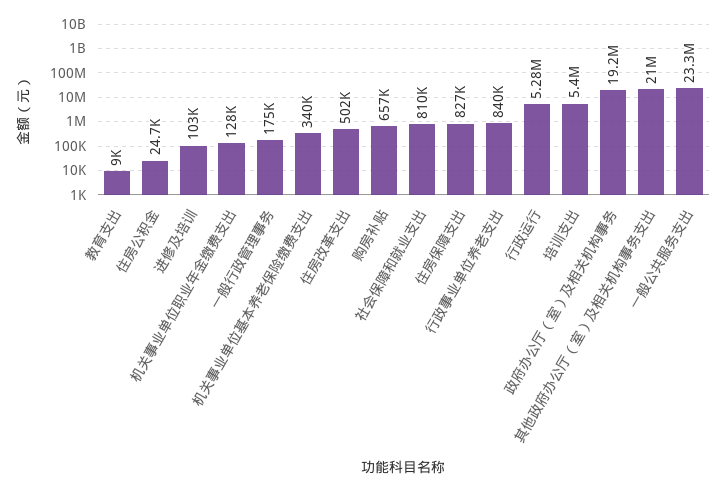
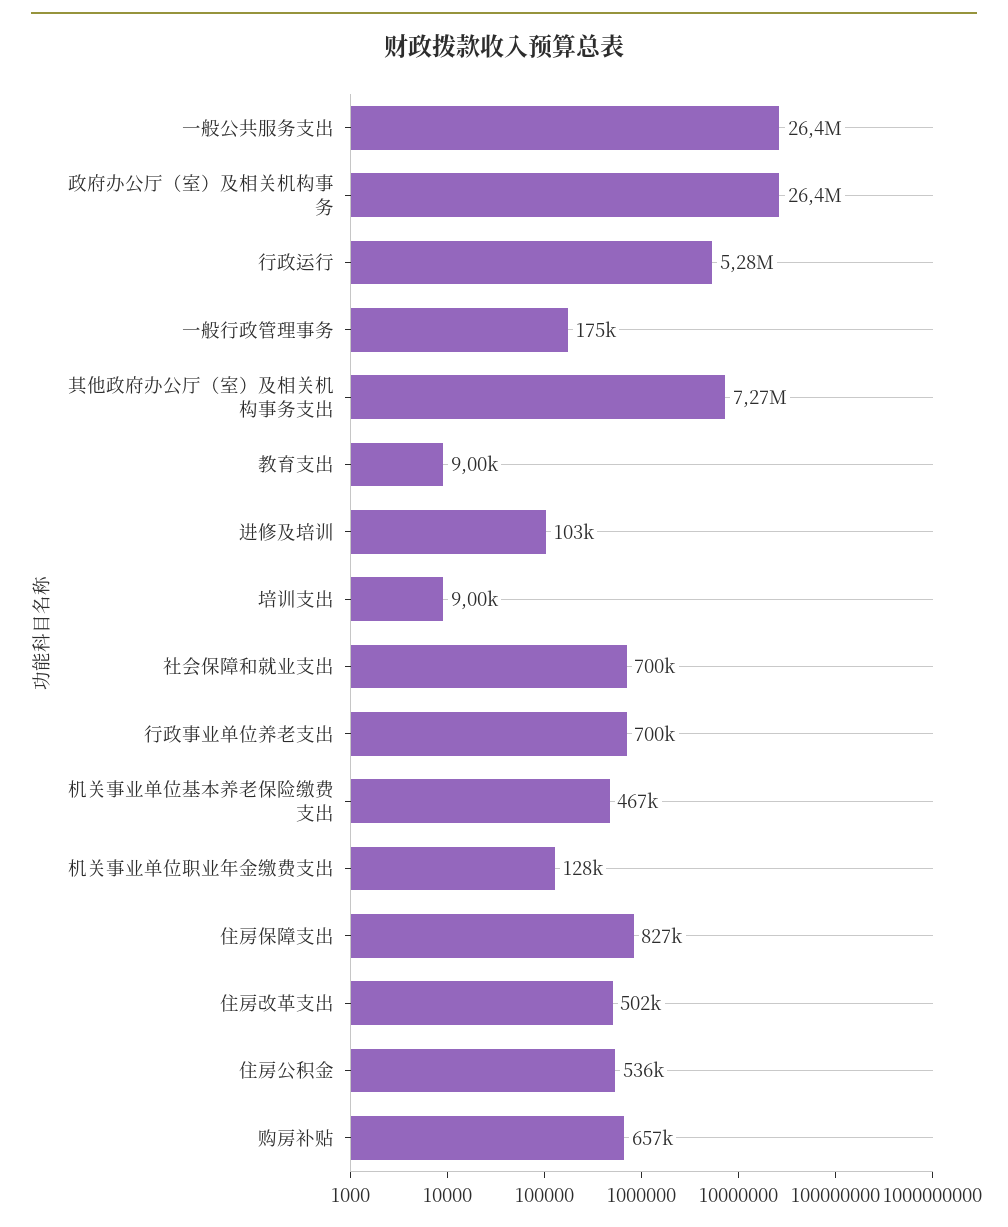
住房公积金: 24700 -> 536000
机关事业单位基本养老保险缴费支出: 340000 -> 467000
社会保障和就业支出: 810000 -> 700000
行政事业单位养老支出: 840000 -> 700000
培训支出: 5400000 -> 9000
政府办公厅（室）及相关机构事务: 19200000 -> 26400000
其他政府办公厅（室）及相关机构事务支出: 21000000 -> 7270000
一般公共服务支出: 23300000 -> 26400000

